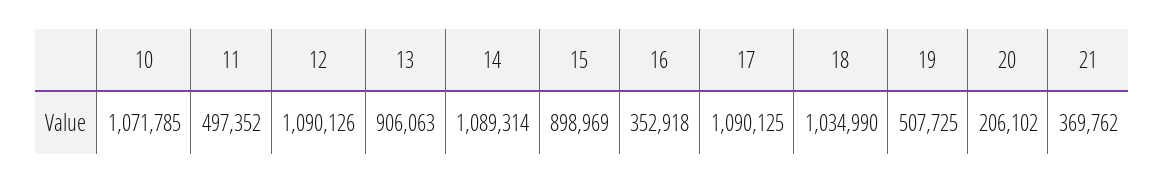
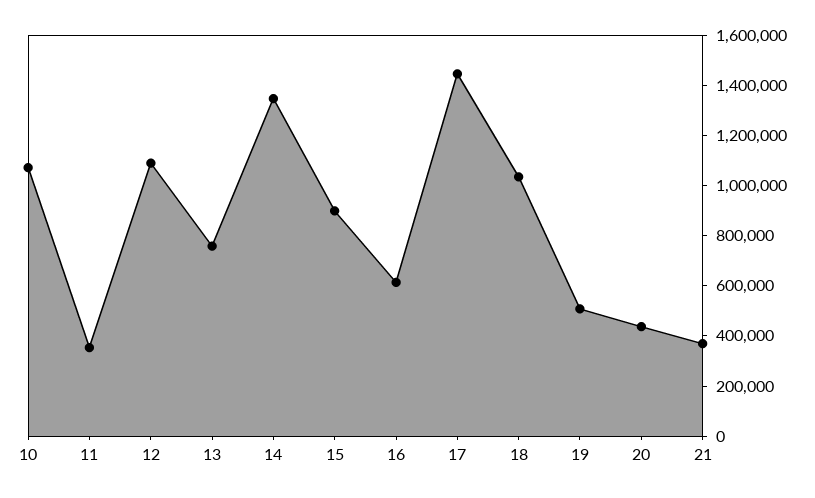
11: 497352 -> 350000
13: 906063 -> 750000
14: 1089314 -> 1350000
16: 352918 -> 600000
17: 1090125 -> 1450000
20: 206102 -> 450000

